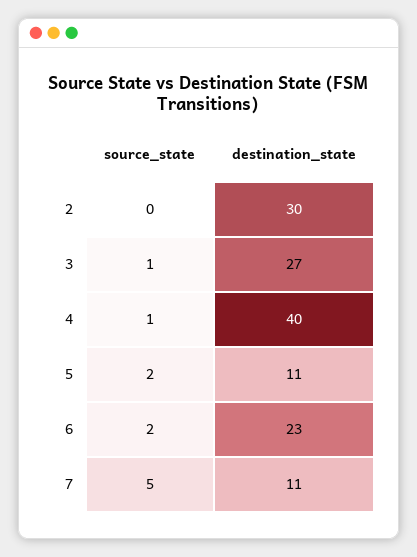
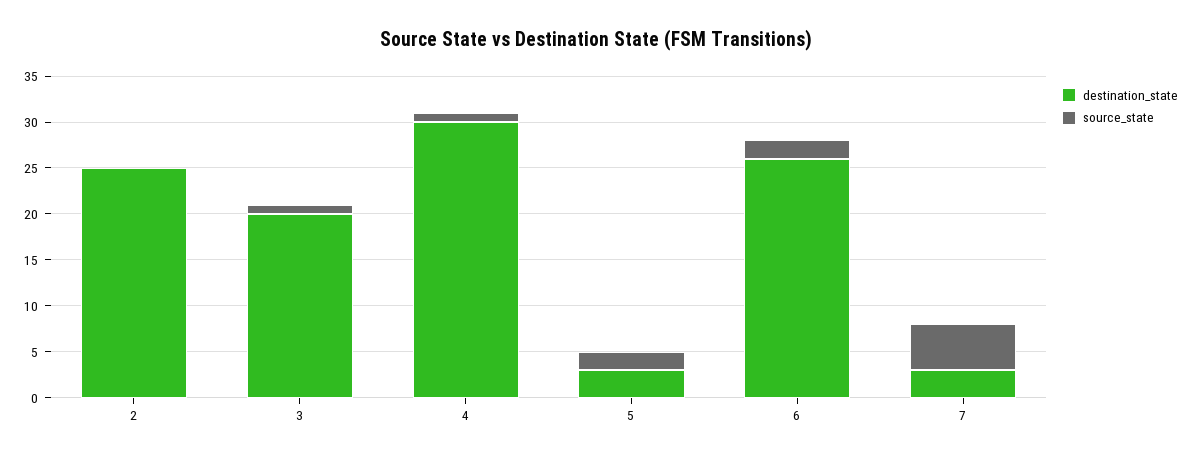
destination_state, 2: 30 -> 25
destination_state, 3: 27 -> 20
destination_state, 4: 40 -> 30
destination_state, 5: 11 -> 3
destination_state, 6: 23 -> 26
destination_state, 7: 11 -> 3

